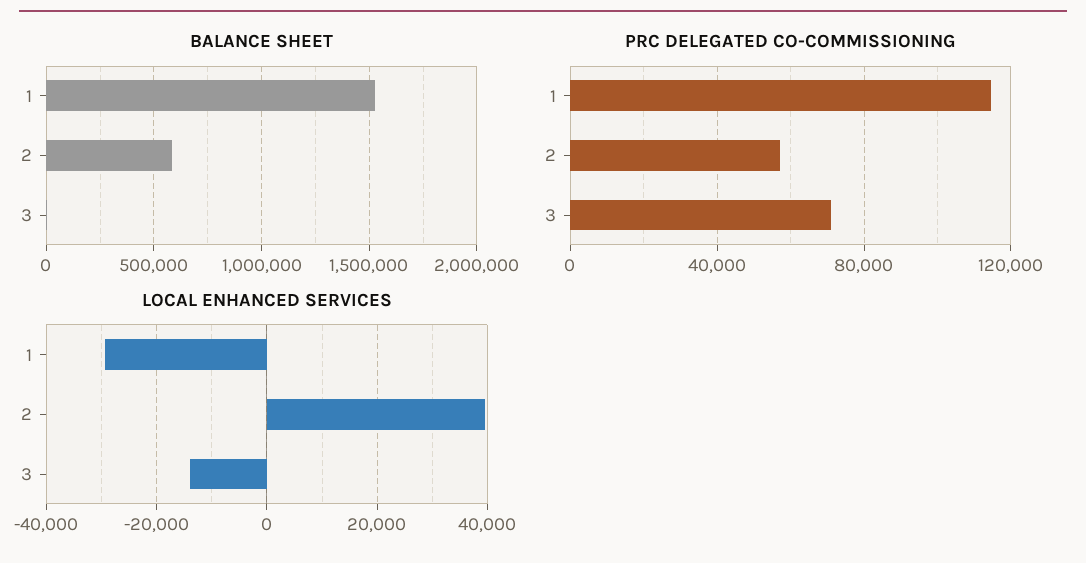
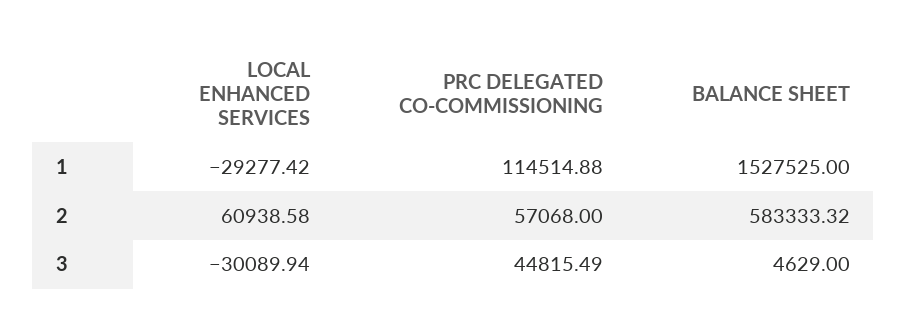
PRC DELEGATED CO-COMMISSIONING, 3: 70000 -> 44815.49
LOCAL ENHANCED SERVICES, 2: 40000 -> 60938.58
LOCAL ENHANCED SERVICES, 3: -14000 -> -30089.94

